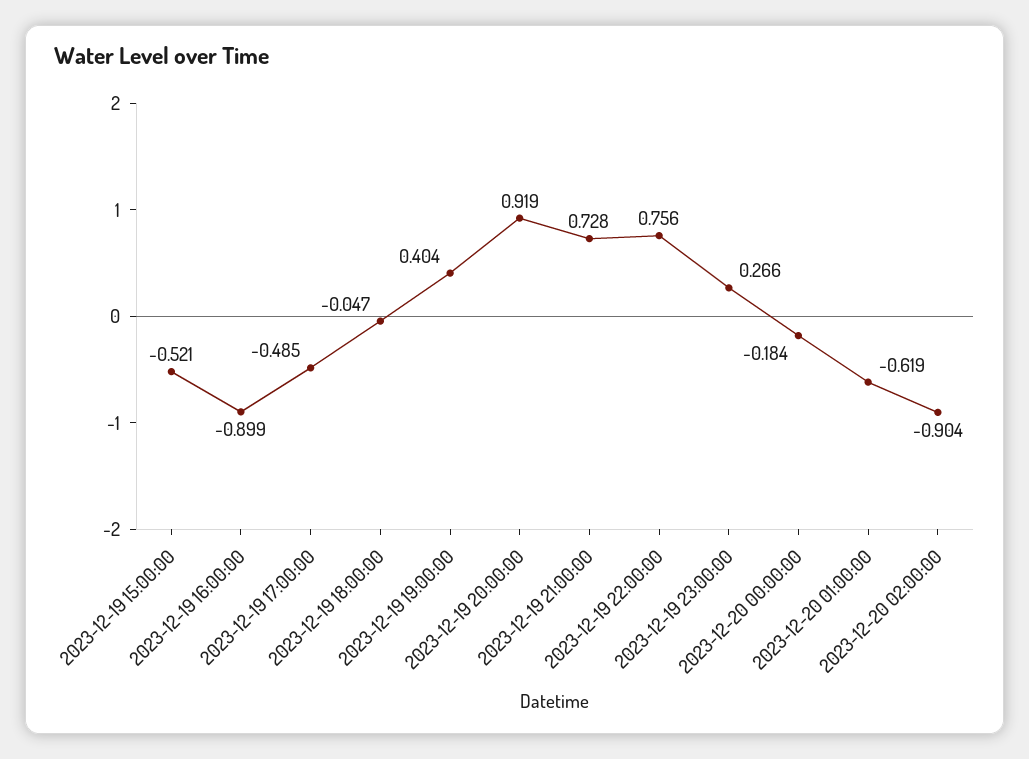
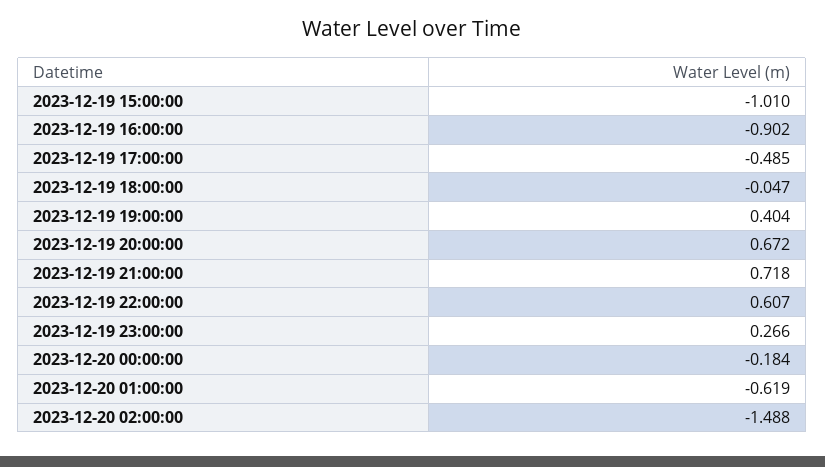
2023-12-19 15:00:00: -0.521 -> -1.01
2023-12-19 16:00:00: -0.899 -> -0.902
2023-12-19 20:00:00: 0.919 -> 0.672
2023-12-19 21:00:00: 0.728 -> 0.718
2023-12-19 22:00:00: 0.756 -> 0.607
2023-12-20 02:00:00: -0.904 -> -1.488

